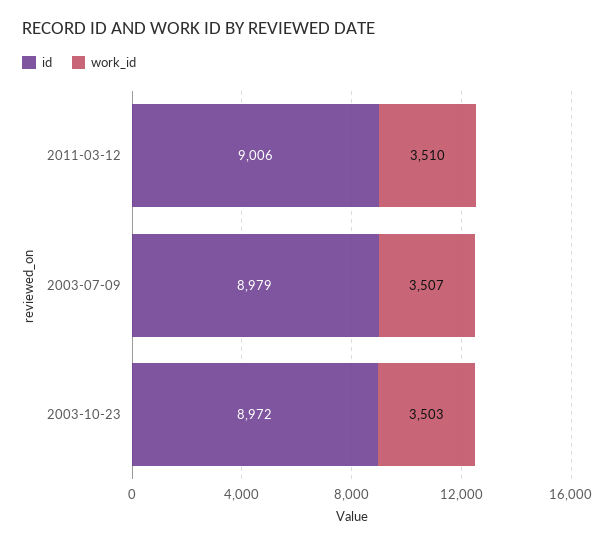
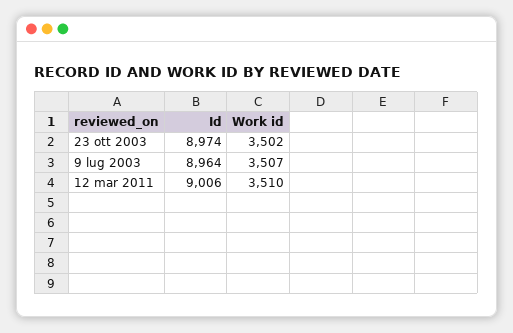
id, 2003-07-09: 8979 -> 8964
id, 2003-10-23: 8972 -> 8974
work_id, 2003-10-23: 3503 -> 3502

